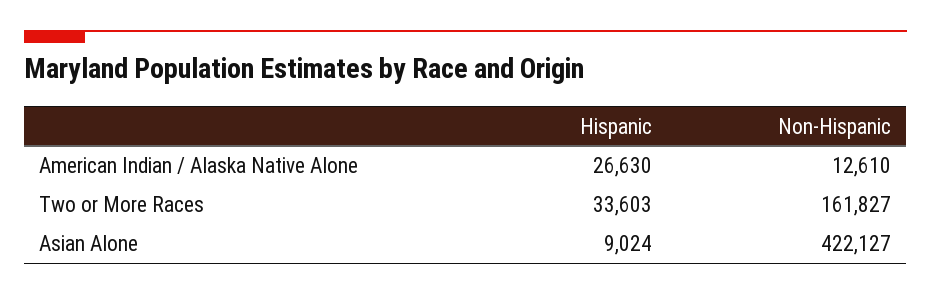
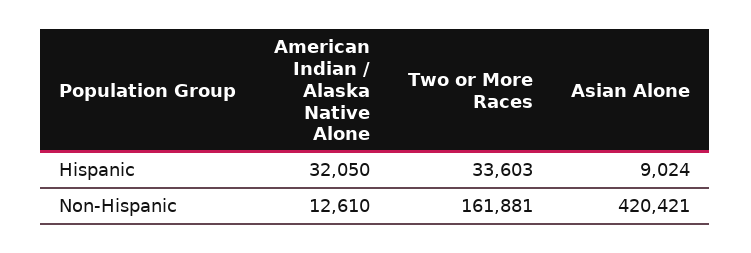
Hispanic, American Indian / Alaska Native Alone: 26630 -> 32050
Non-Hispanic, Two or More Races: 161827 -> 161881
Non-Hispanic, Asian Alone: 422127 -> 420421

